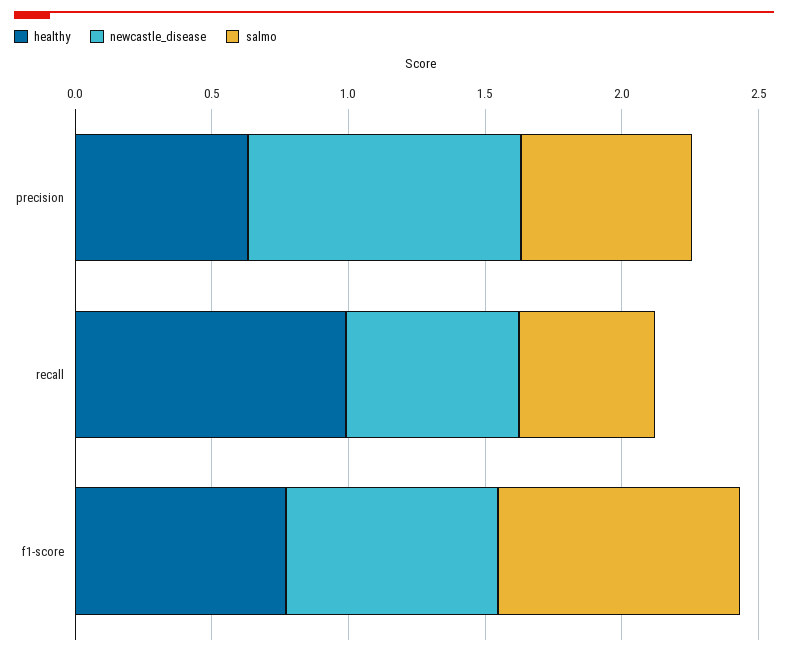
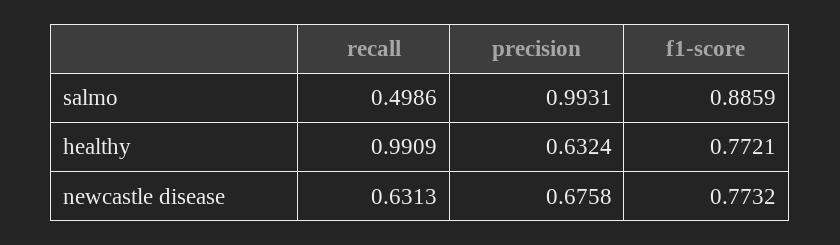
newcastle_disease, precision: 1 -> 0.6758
salmo, precision: 0.6 -> 0.9931

